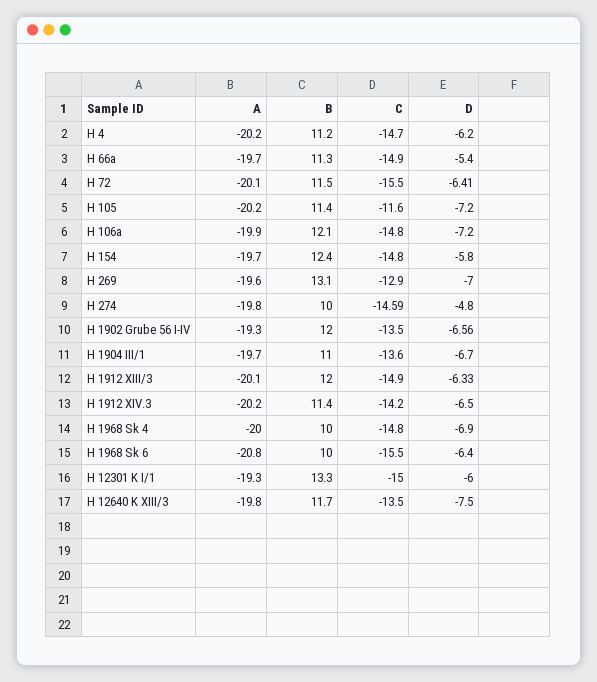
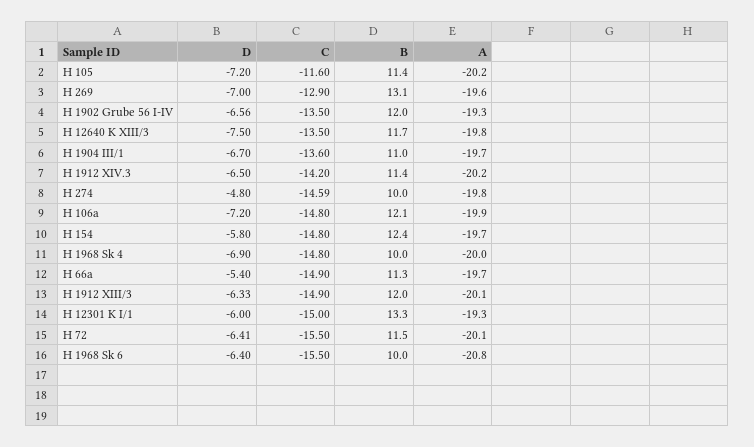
A, H 4: -20.2 -> none
B, H 4: 11.2 -> none
C, H 4: -14.7 -> none
D, H 4: -6.2 -> none

